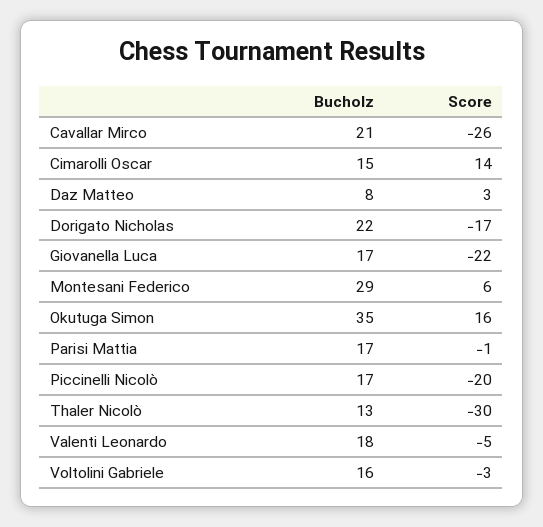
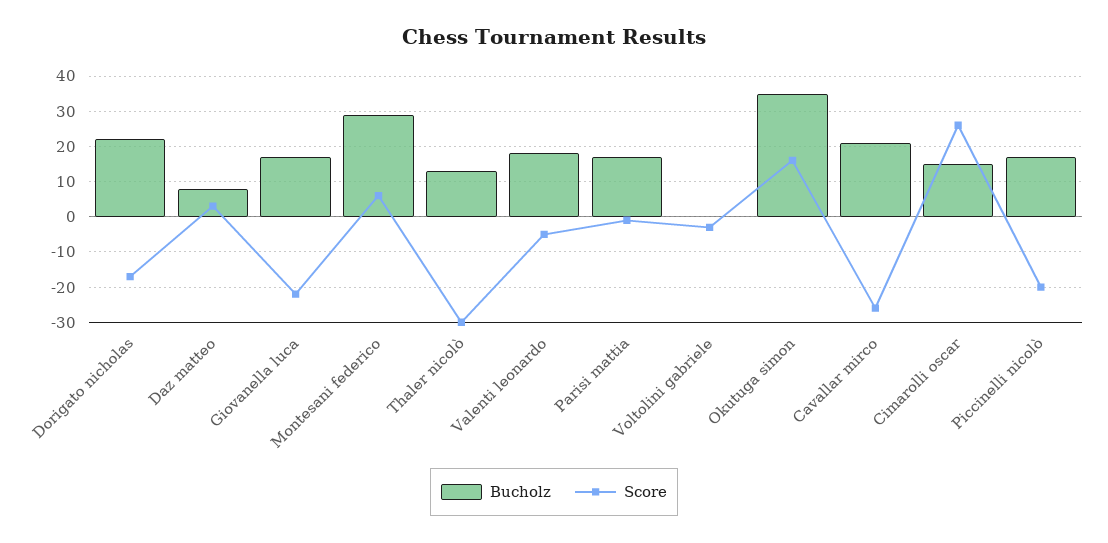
Score, Cimarolli Oscar: 14 -> 25
Bucholz, Voltolini Gabriele: 16 -> 0

